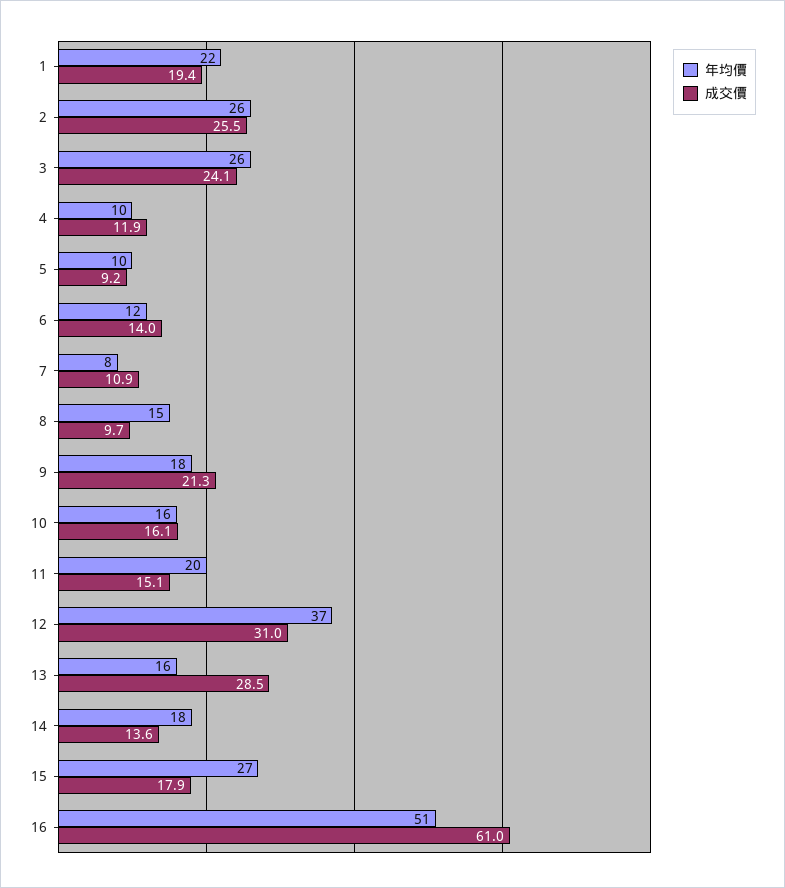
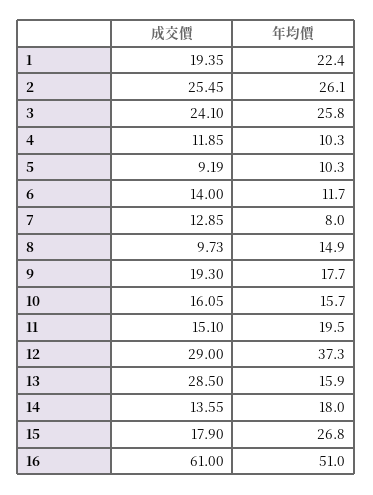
成交價, 7: 10.9 -> 12.85
成交價, 9: 21.3 -> 19.3
成交價, 12: 31 -> 29

